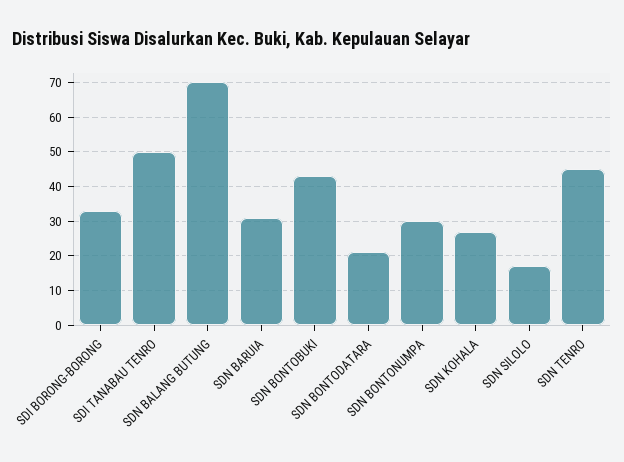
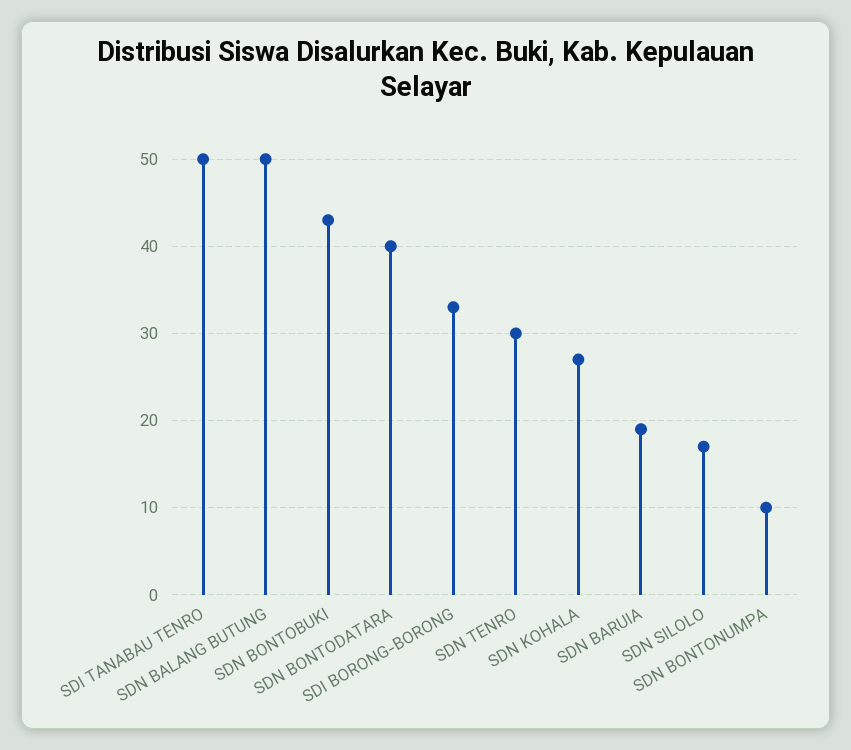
SDN BALANG BUTUNG: 70 -> 50
SDN BARUIA: 30 -> 19
SDN BONTODATARA: 20 -> 40
SDN BONTONUMPA: 30 -> 10
SDN TENRO: 45 -> 30

